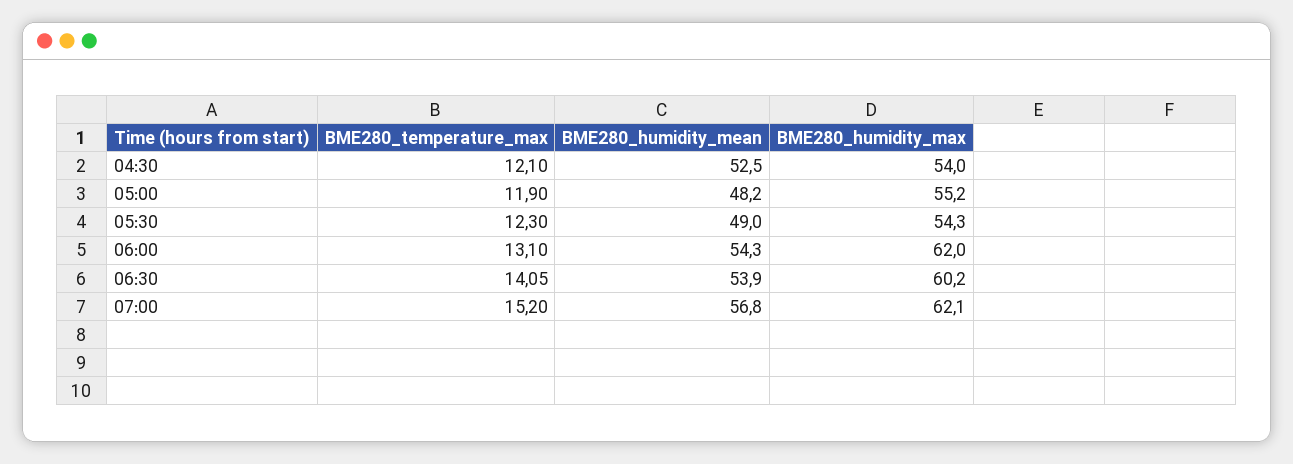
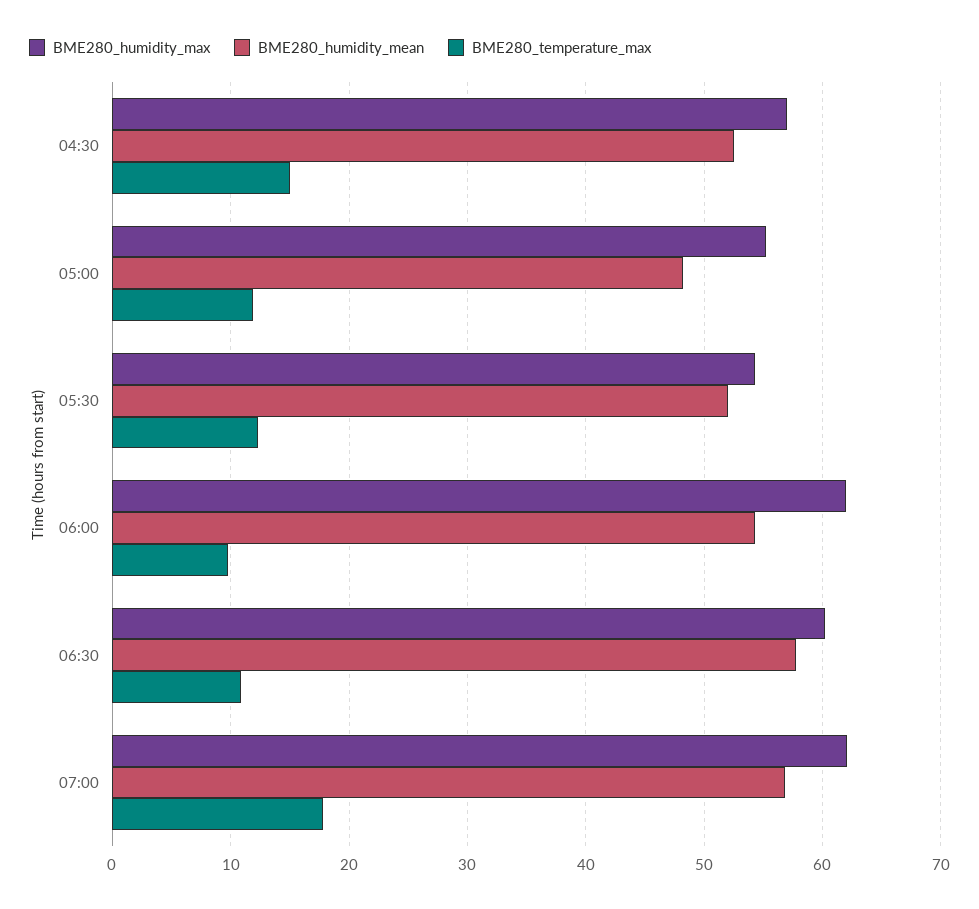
BME280_temperature_max, 04:30: 12.1 -> 15
BME280_humidity_max, 04:30: 54 -> 57
BME280_humidity_mean, 05:30: 49 -> 52
BME280_temperature_max, 06:00: 13.1 -> 10
BME280_temperature_max, 06:30: 14.05 -> 11
BME280_humidity_mean, 06:30: 53.9 -> 58
BME280_temperature_max, 07:00: 15.2 -> 18

